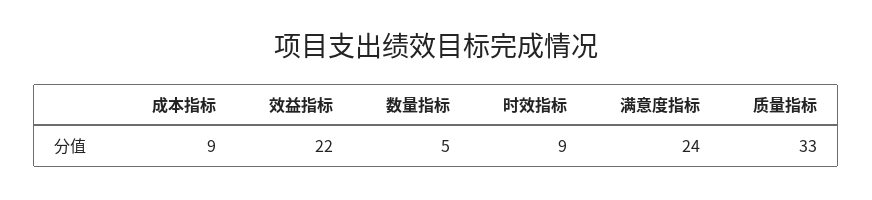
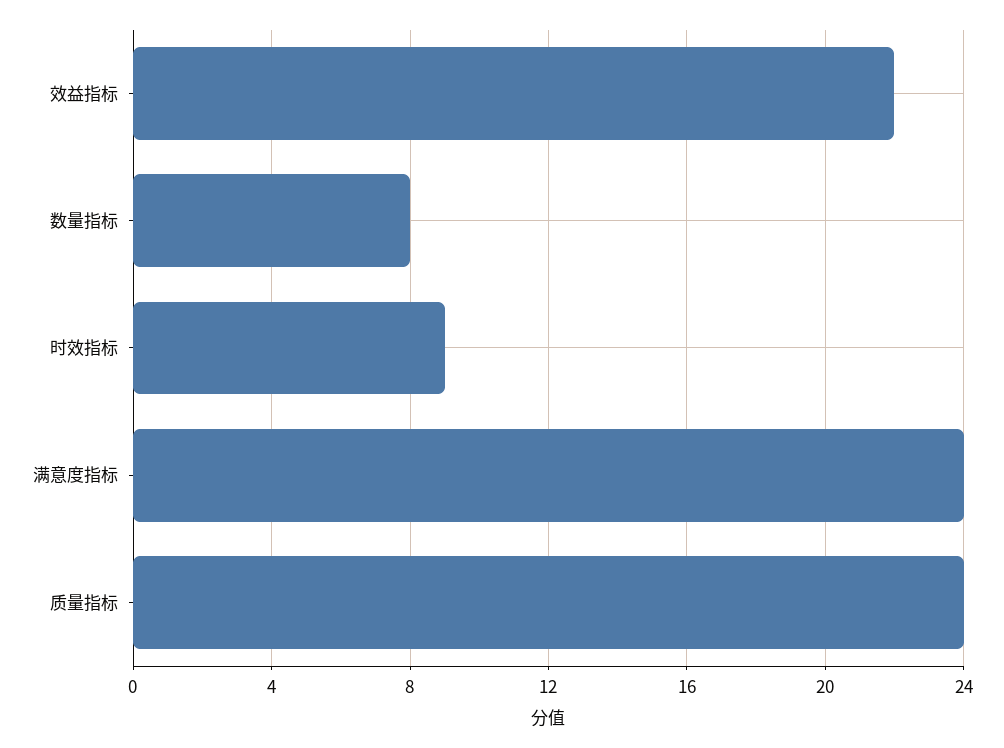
成本指标: 9 -> none
数量指标: 5 -> 8
质量指标: 33 -> 24

